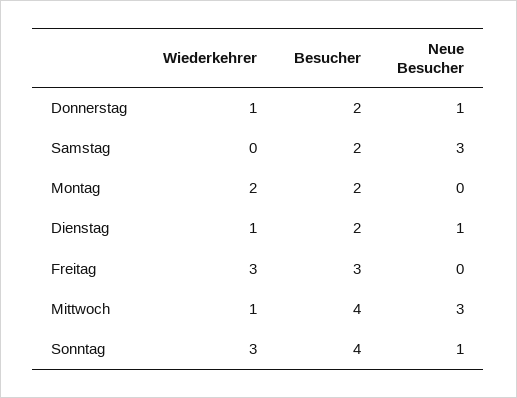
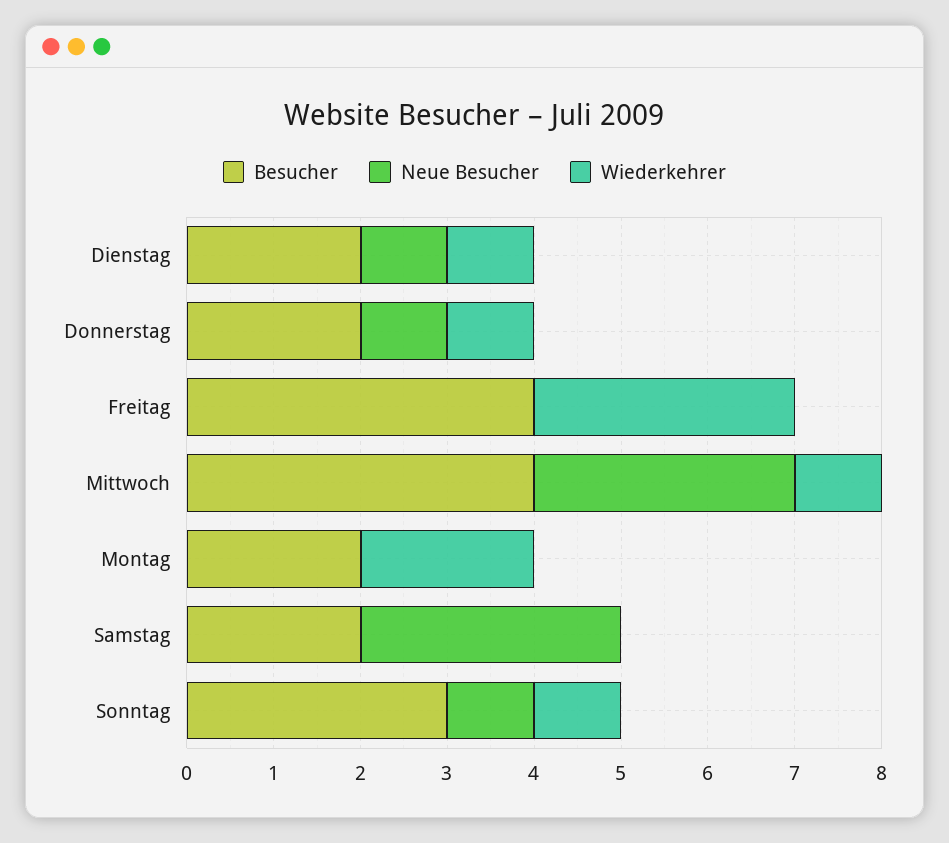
Besucher, Freitag: 3 -> 4
Wiederkehrer, Sonntag: 3 -> 1
Besucher, Sonntag: 4 -> 3

